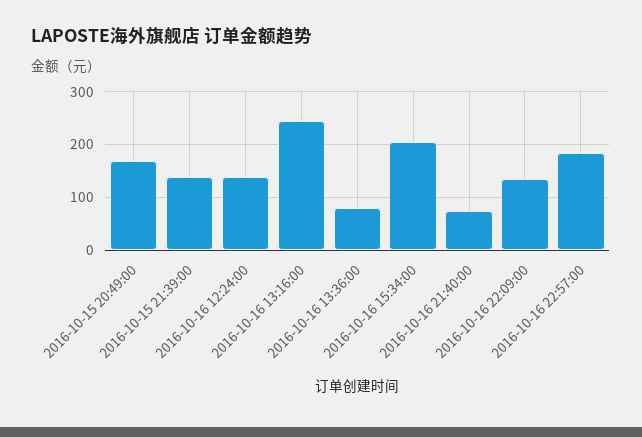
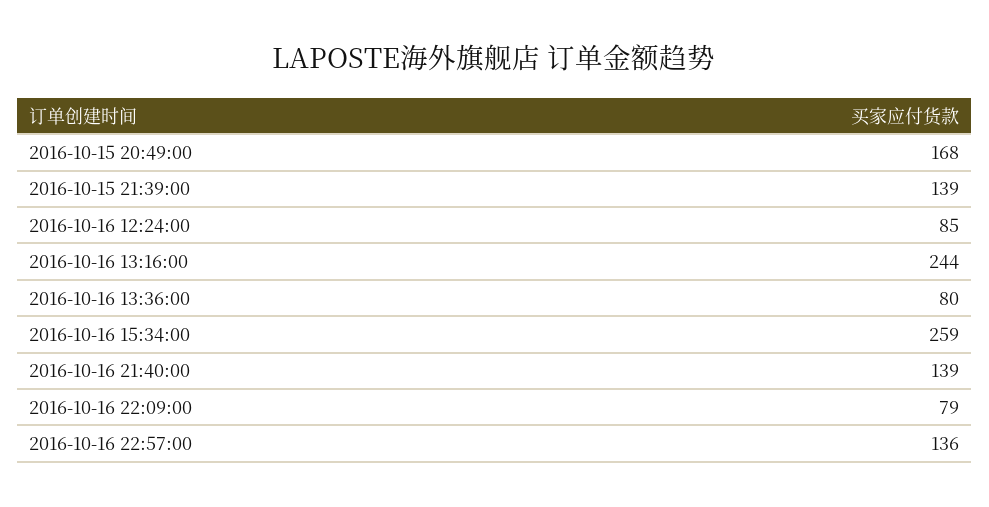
2016-10-16 12:24:00: 140 -> 85
2016-10-16 15:34:00: 200 -> 259
2016-10-16 21:40:00: 80 -> 139
2016-10-16 22:09:00: 140 -> 79
2016-10-16 22:57:00: 180 -> 136

